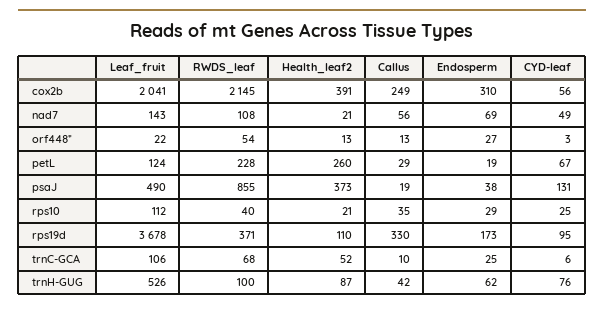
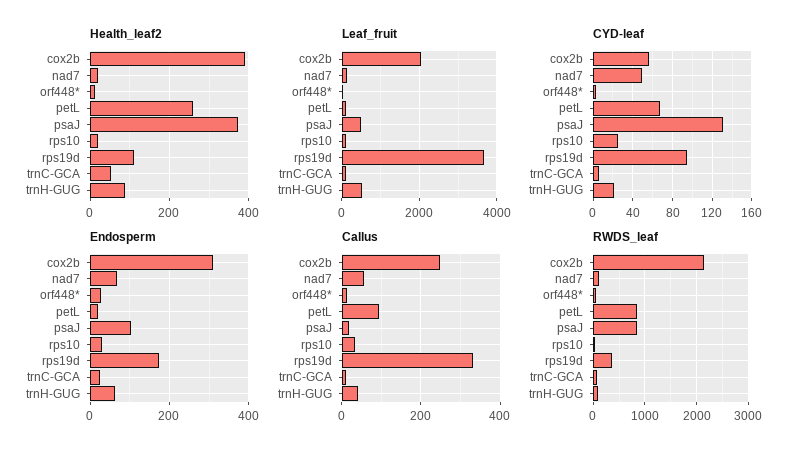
RWDS_leaf, petL: 228 -> 800
Callus, petL: 29 -> 100
Endosperm, psaJ: 38 -> 100
CYD-leaf, trnH-GUG: 76 -> 20

